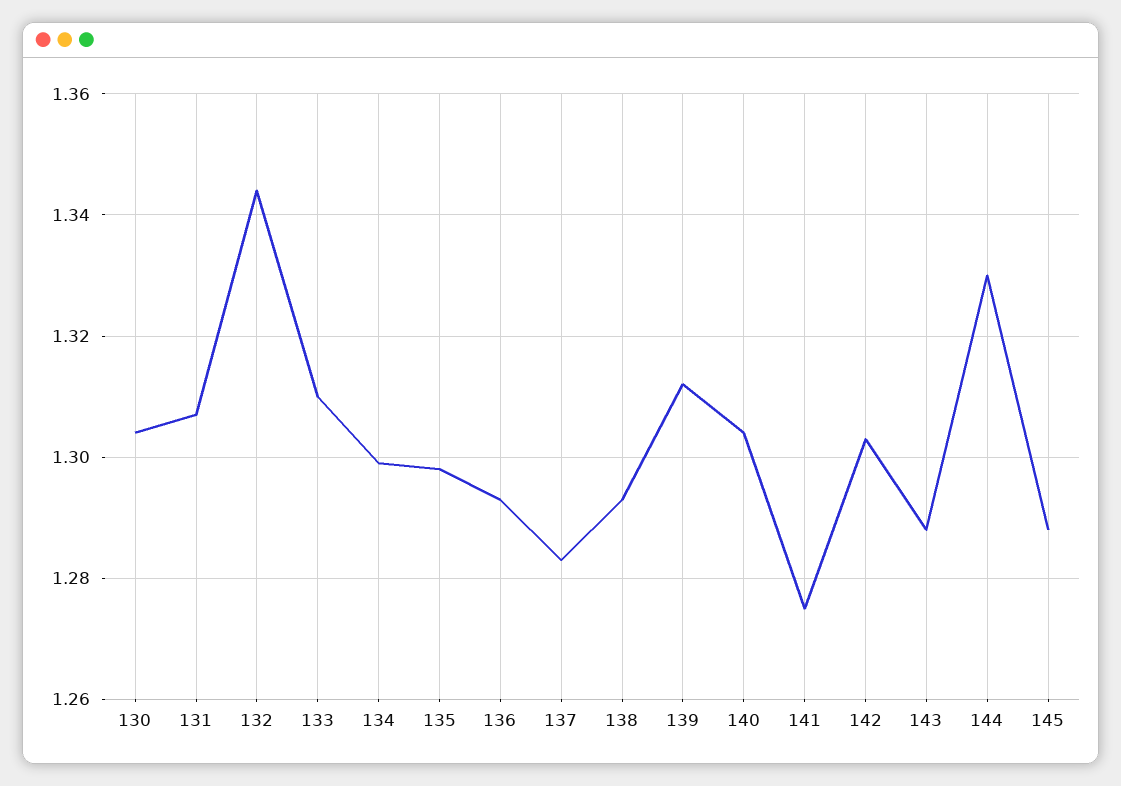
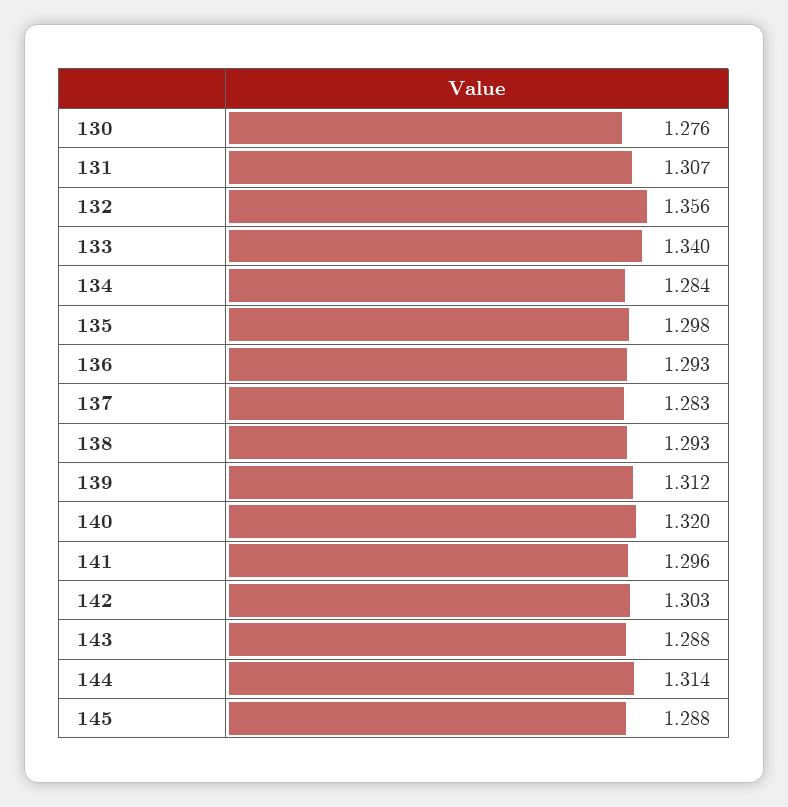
130: 1.305 -> 1.276
132: 1.345 -> 1.356
133: 1.31 -> 1.34
134: 1.3 -> 1.284
140: 1.305 -> 1.32
141: 1.275 -> 1.296
144: 1.33 -> 1.314

